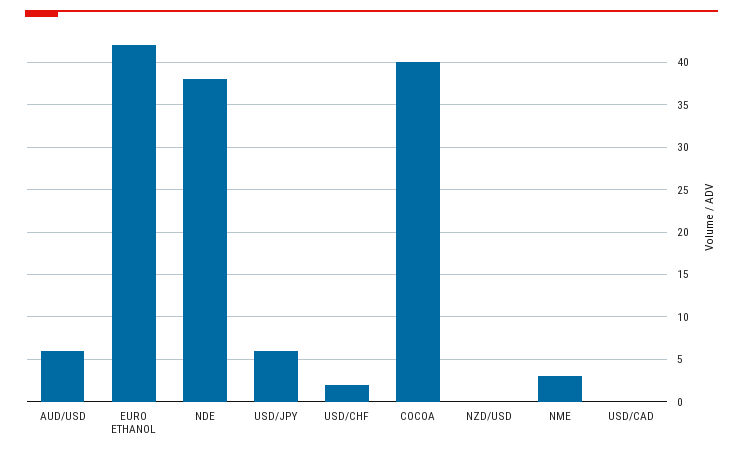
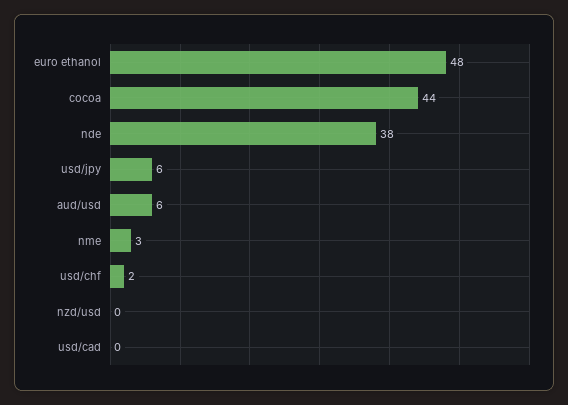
EURO ETHANOL: 42 -> 48
COCOA: 40 -> 44

